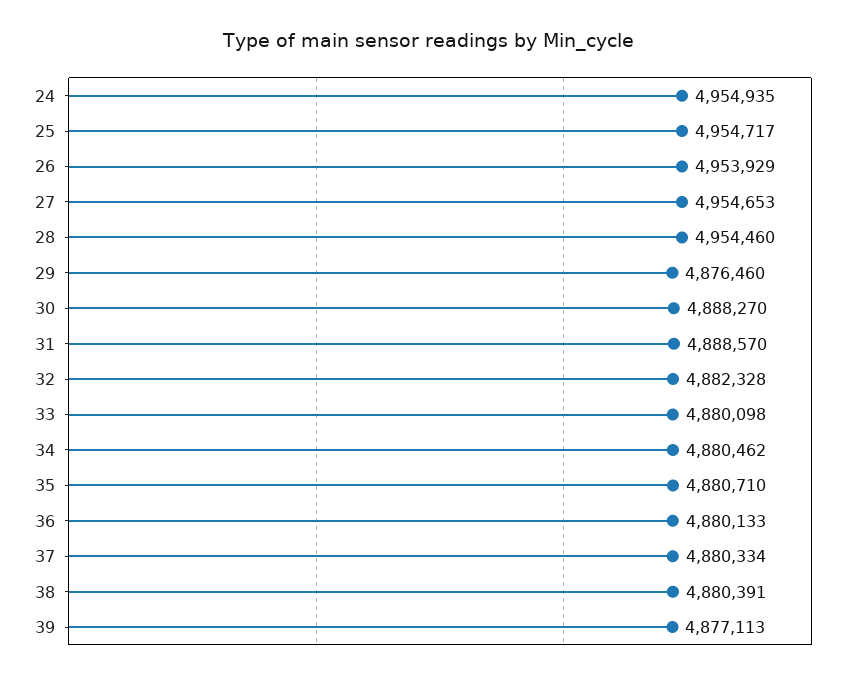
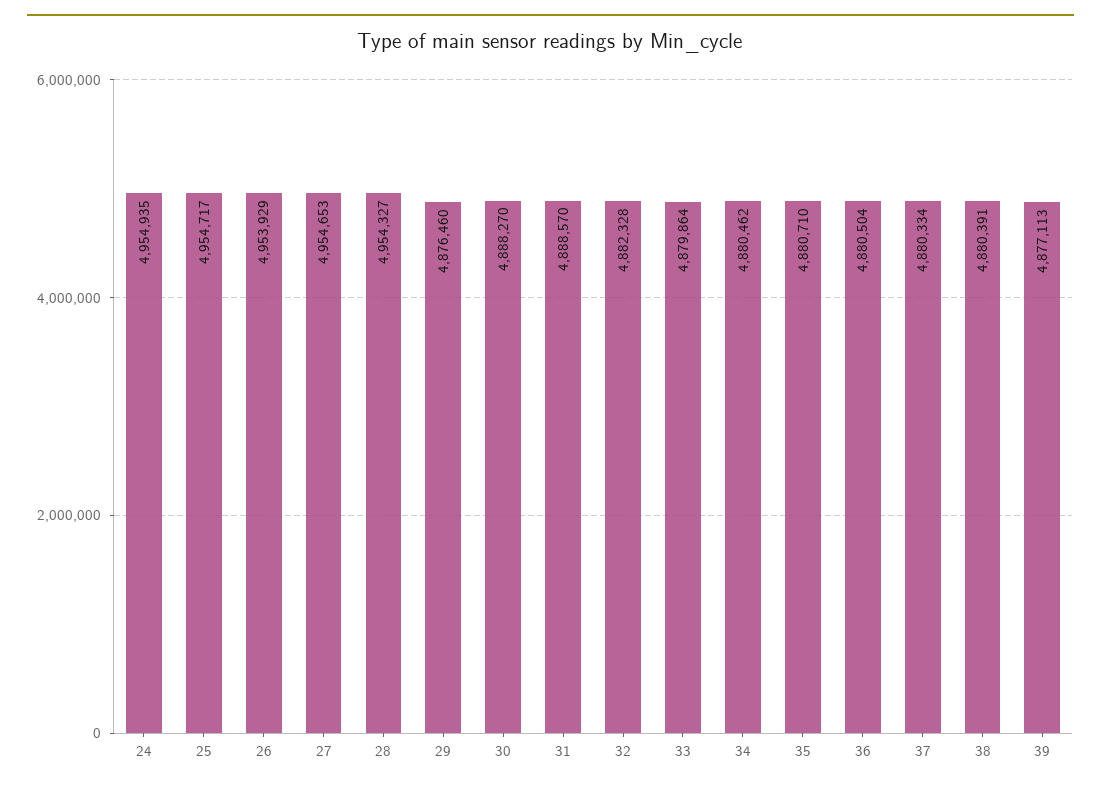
28: 4954460 -> 4954327
33: 4880098 -> 4879864
36: 4880133 -> 4880504

